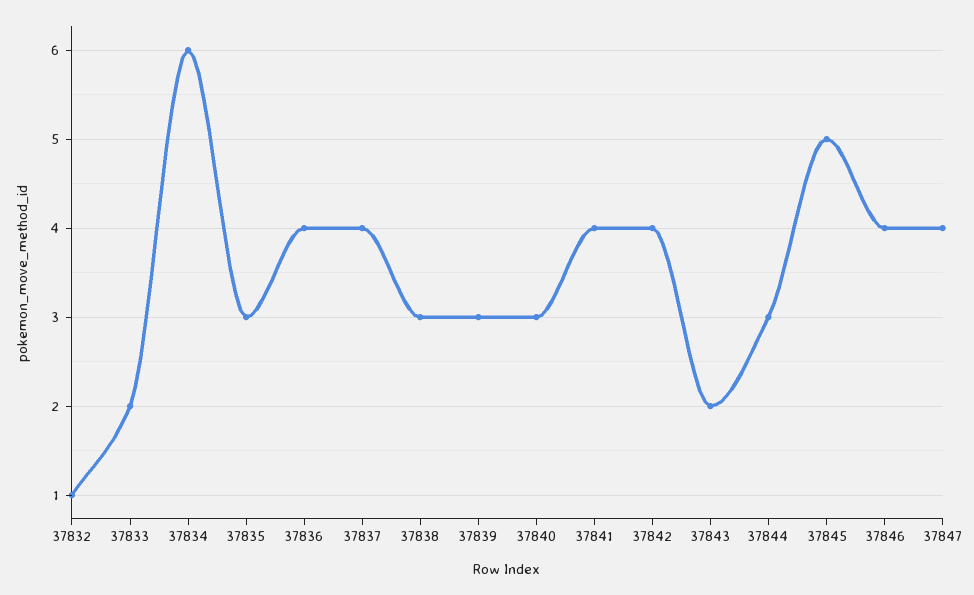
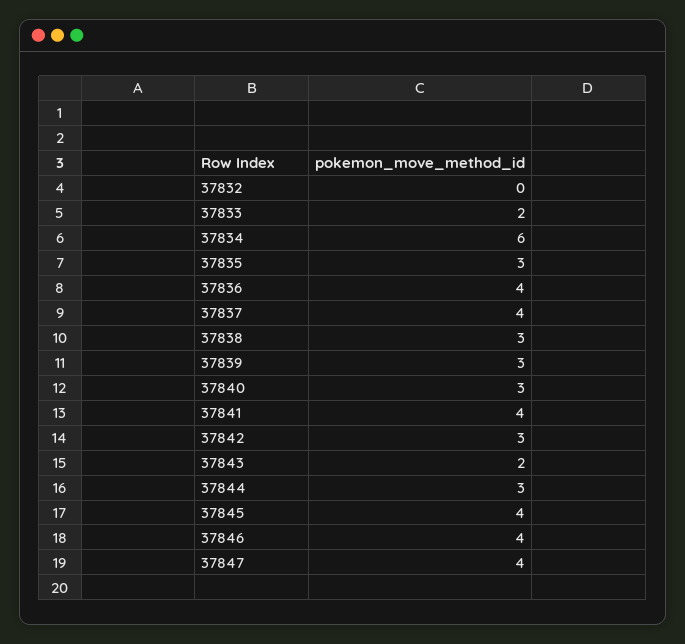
37832: 1 -> 0
37842: 4 -> 3
37845: 5 -> 4

